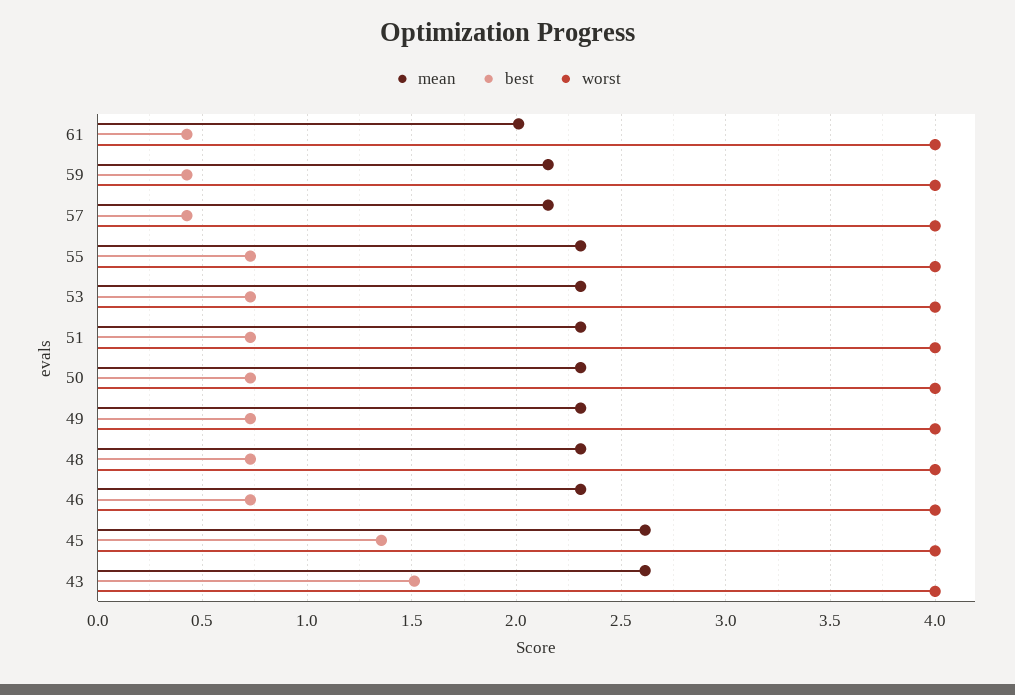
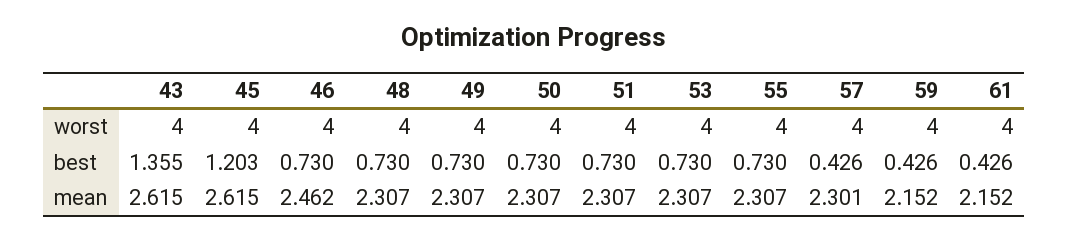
mean, 61: 2 -> 2.152
mean, 57: 2.15 -> 2.301
mean, 46: 2.3 -> 2.462
best, 45: 1.35 -> 1.203
best, 43: 1.5 -> 1.355

